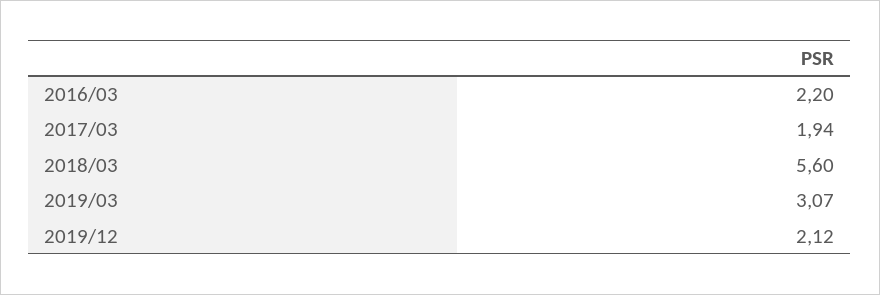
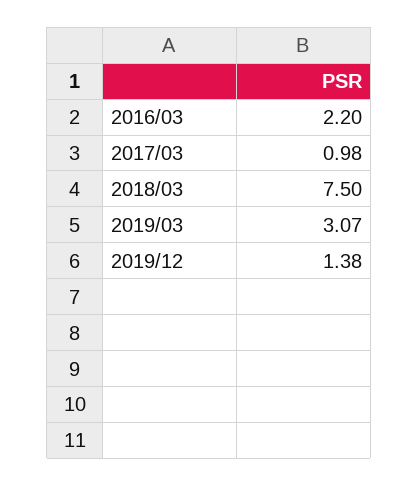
2017/03: 1.94 -> 0.98
2018/03: 5.6 -> 7.5
2019/12: 2.12 -> 1.38

